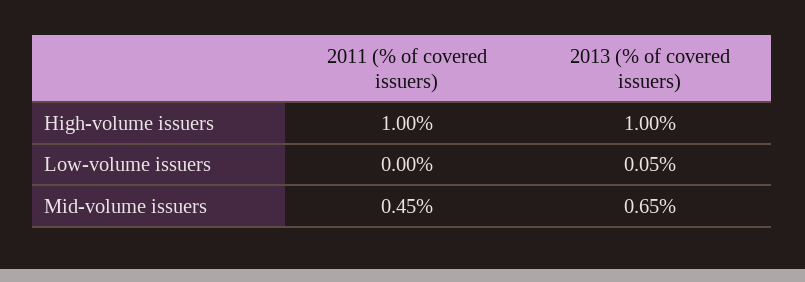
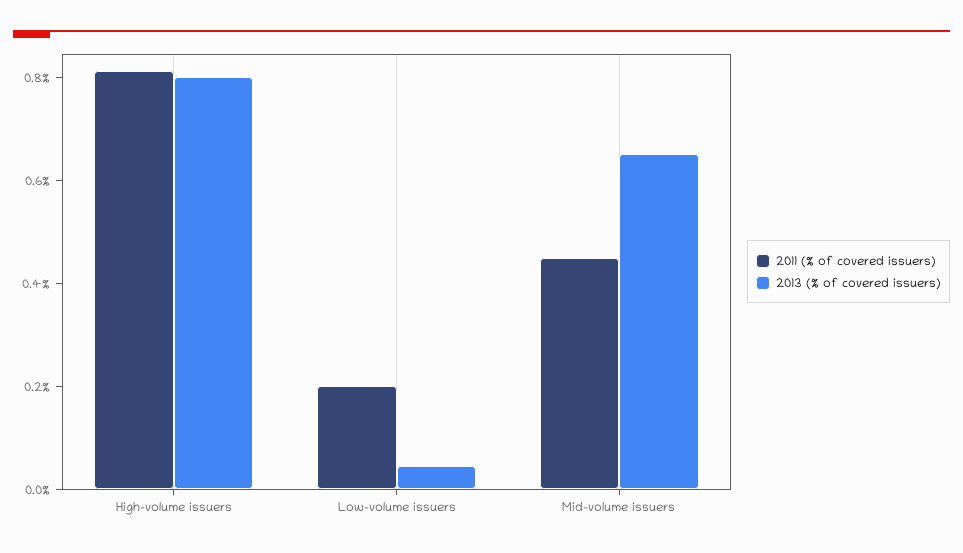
2011 (% of covered issuers), High-volume issuers: 1 -> 0.8
2013 (% of covered issuers), High-volume issuers: 1 -> 0.8
2011 (% of covered issuers), Low-volume issuers: 0 -> 0.2

